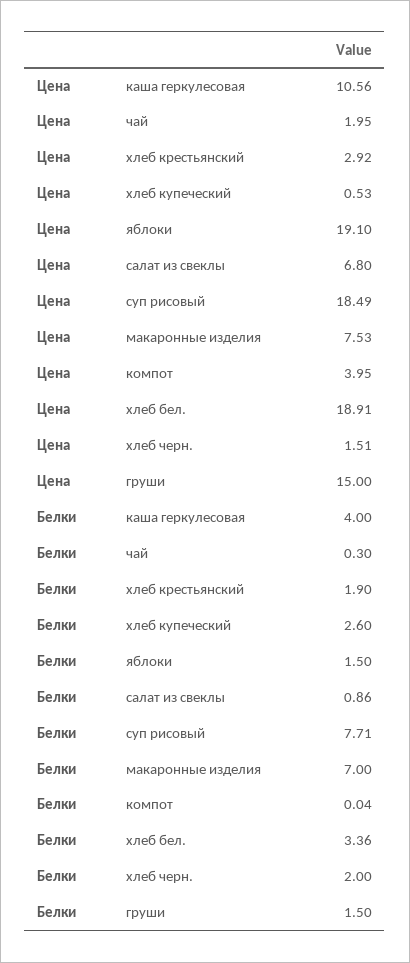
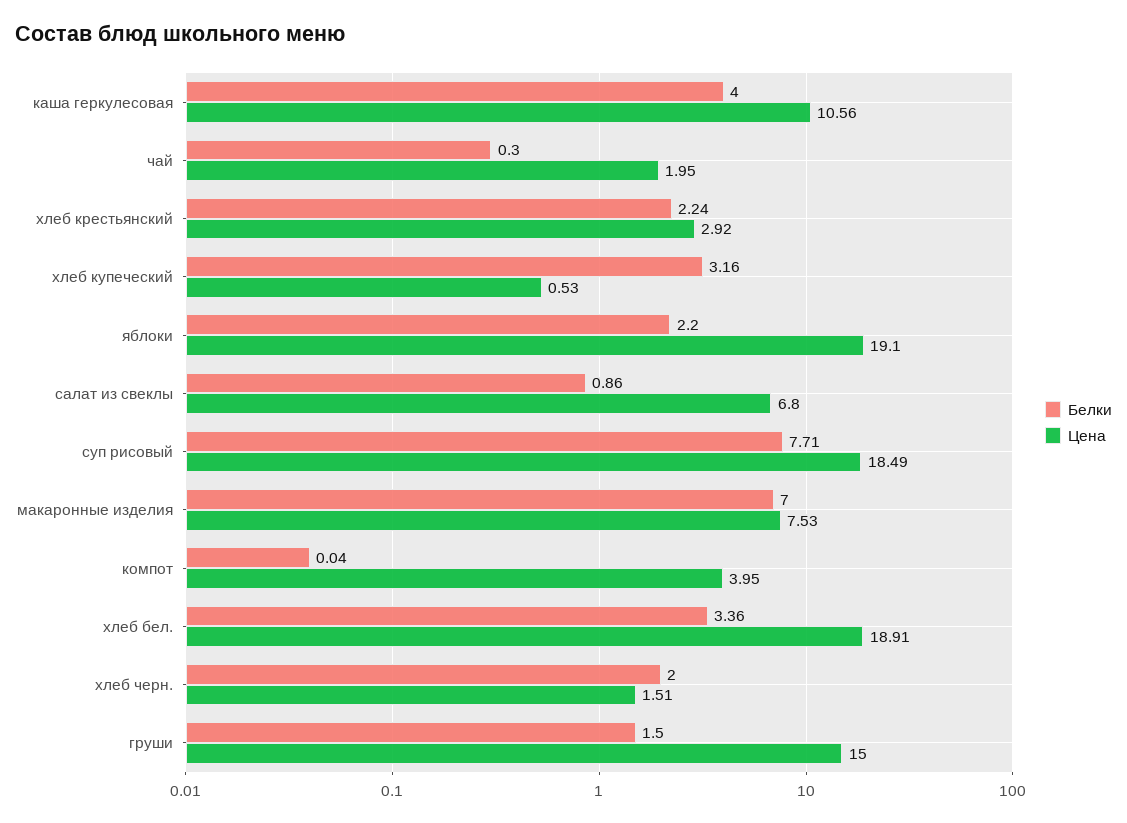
Белки, хлеб крестьянский: 1.9 -> 2.24
Белки, хлеб купеческий: 2.6 -> 3.16
Белки, яблоки: 1.5 -> 2.2

